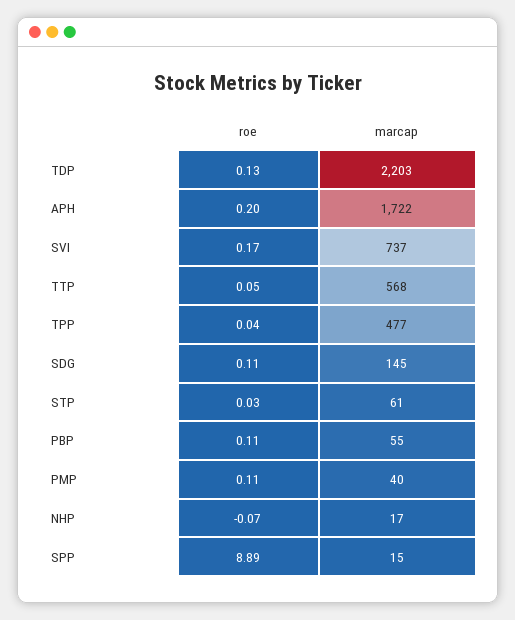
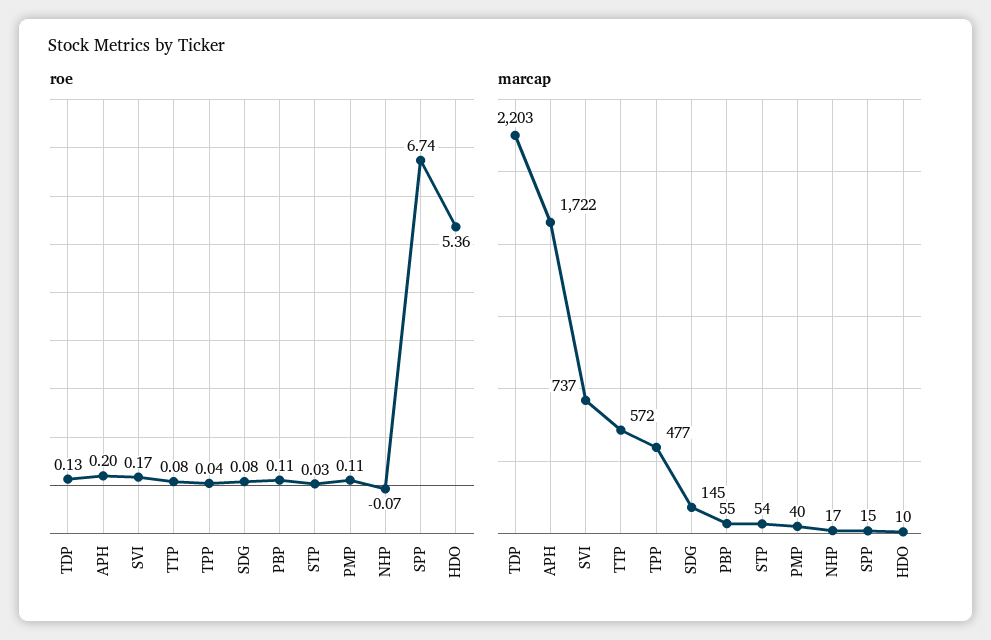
roe, TTP: 0.05 -> 0.08
marcap, TTP: 568 -> 572
roe, SDG: 0.11 -> 0.08
marcap, STP: 61 -> 54
roe, SPP: 8.89 -> 6.74
roe, HDO: none -> 5.36
marcap, HDO: none -> 10

